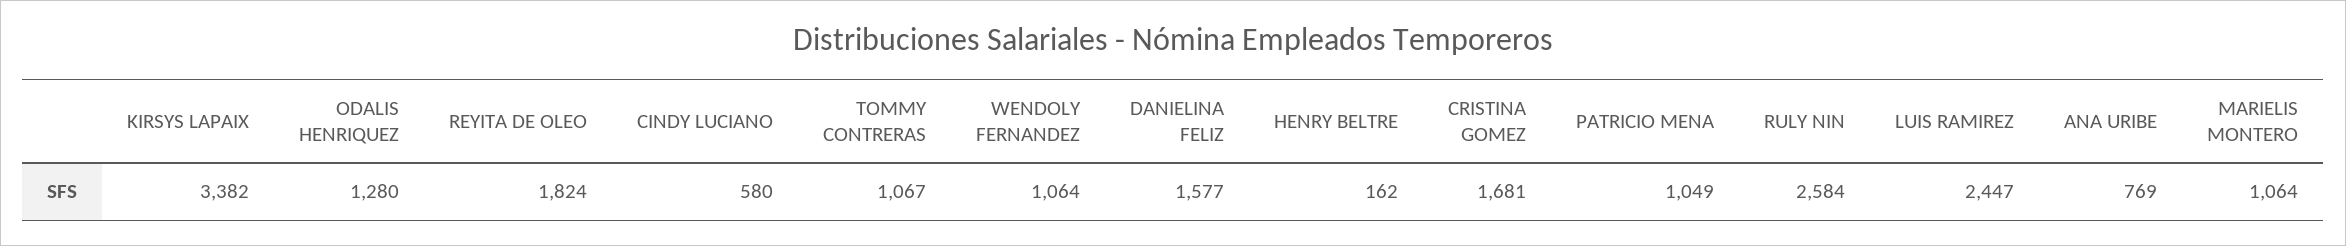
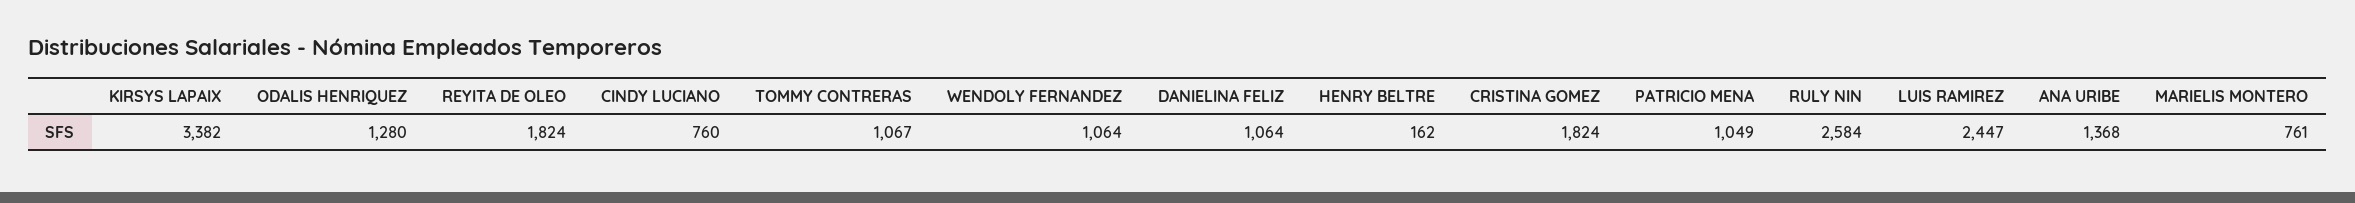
CINDY LUCIANO: 580 -> 760
DANIELINA FELIZ: 1577 -> 1064
CRISTINA GOMEZ: 1681 -> 1824
ANA URIBE: 769 -> 1368
MARIELIS MONTERO: 1064 -> 761

